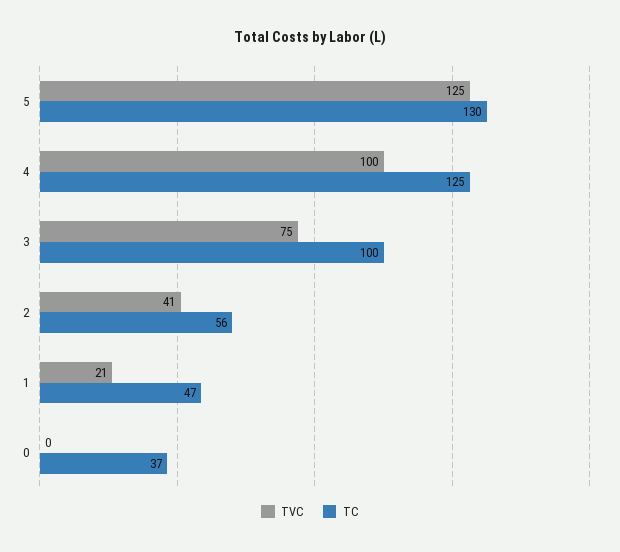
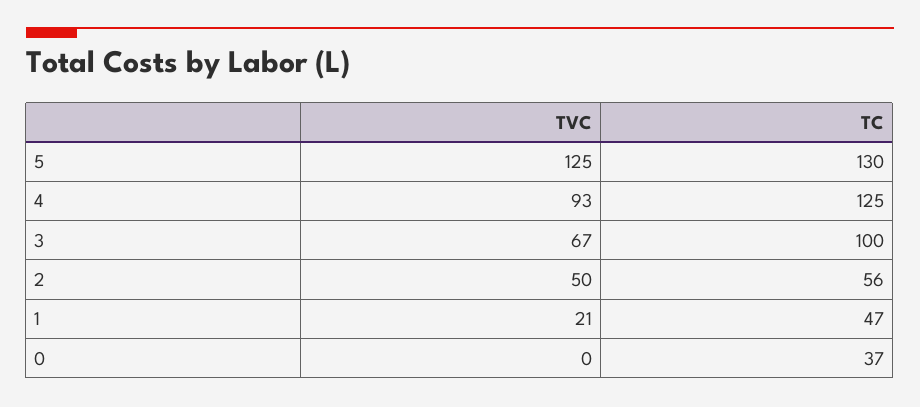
TVC, 4: 100 -> 93
TVC, 3: 75 -> 67
TVC, 2: 41 -> 50

